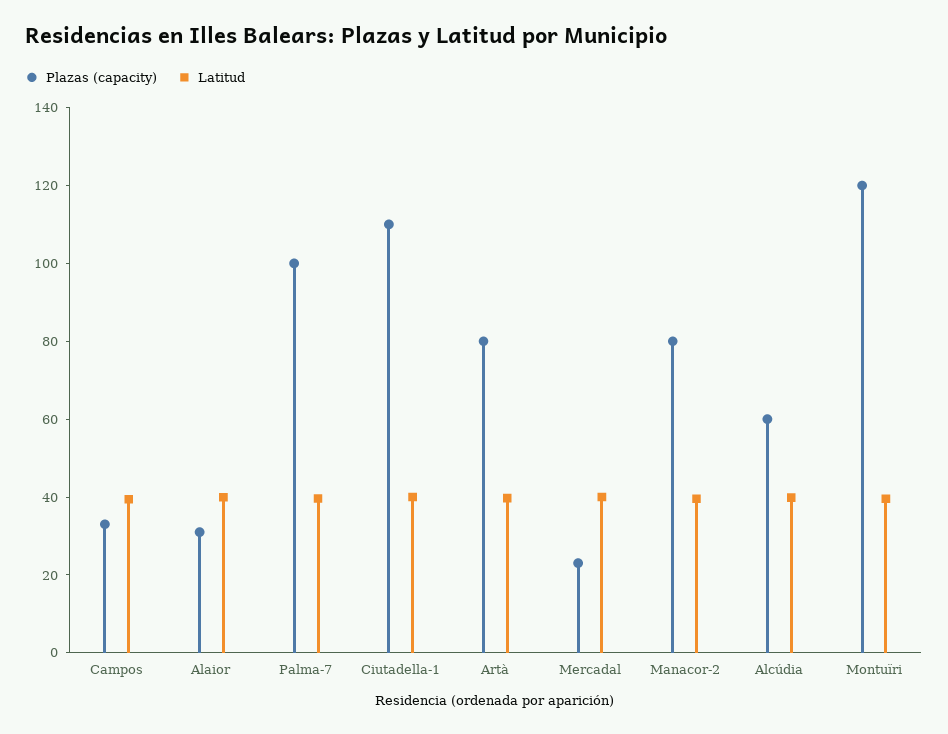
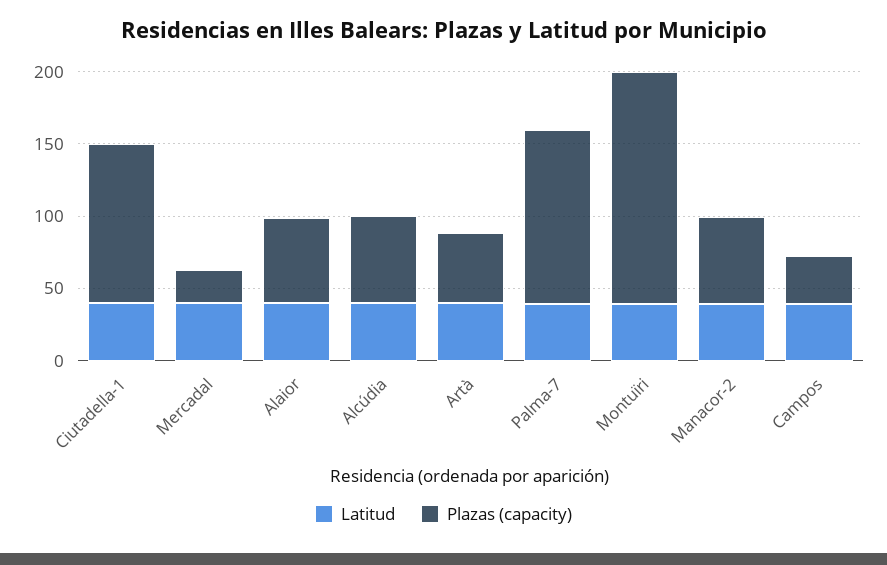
Plazas (capacity), Alaior: 30 -> 60
Plazas (capacity), Palma-7: 100 -> 120
Plazas (capacity), Artà: 80 -> 50
Plazas (capacity), Manacor-2: 80 -> 60
Plazas (capacity), Montuïri: 120 -> 160

